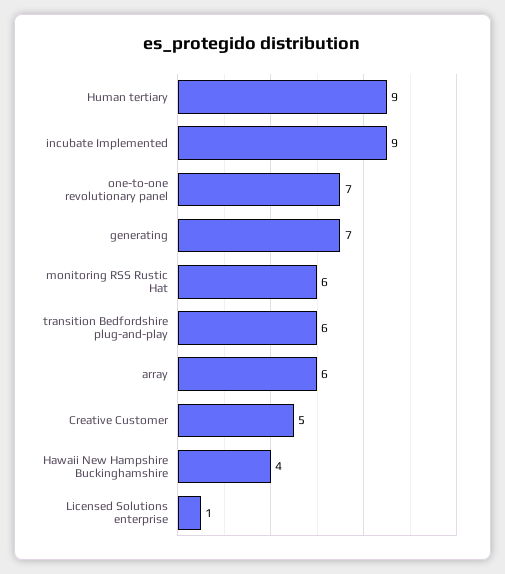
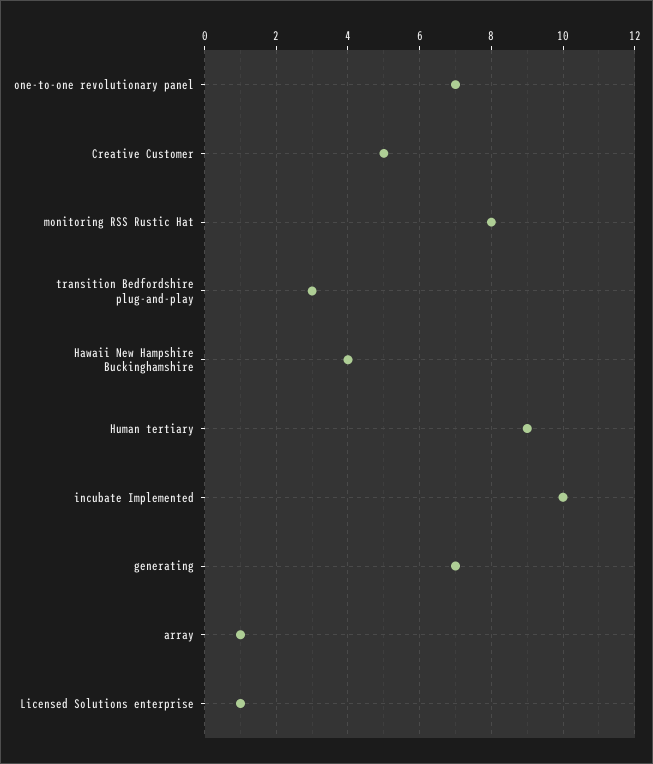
incubate Implemented: 9 -> 10
monitoring RSS Rustic Hat: 6 -> 8
transition Bedfordshire plug-and-play: 6 -> 3
array: 6 -> 1

